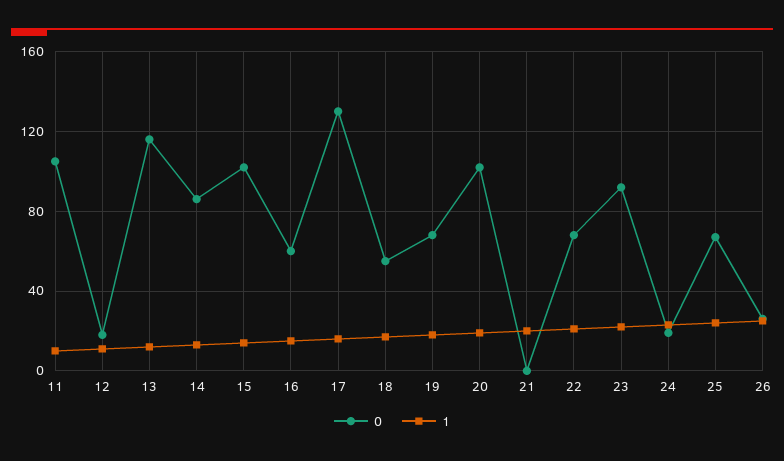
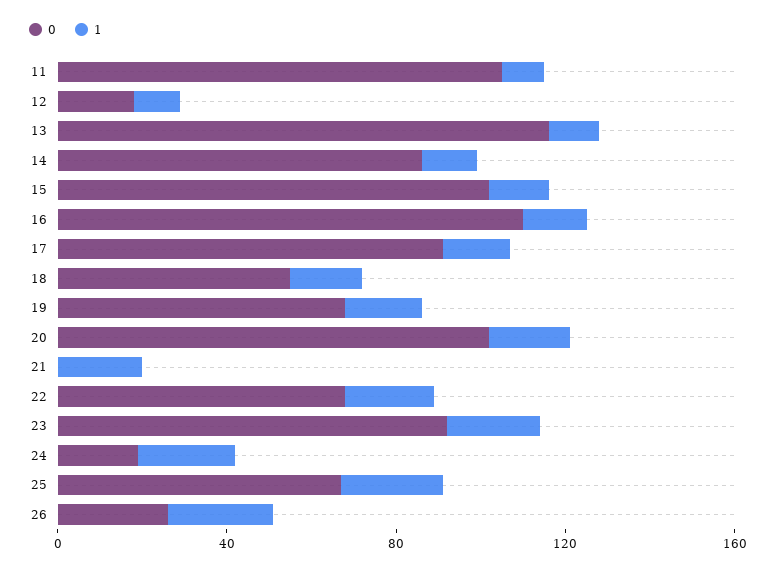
0, 16: 60 -> 110
0, 17: 130 -> 90

